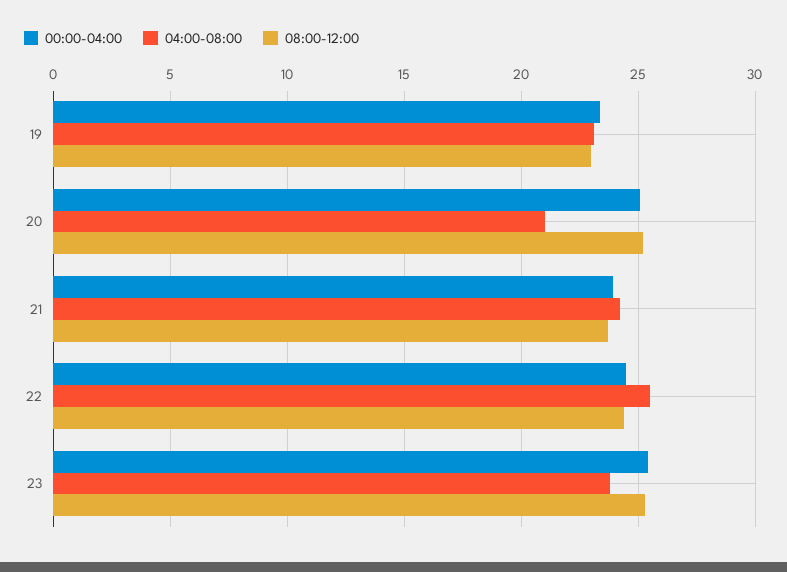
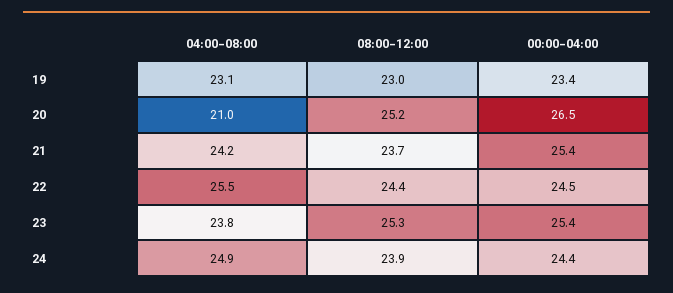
00:00-04:00, 20: 25 -> 26.5
00:00-04:00, 21: 24 -> 25.4
04:00-08:00, 24: none -> 24.9
08:00-12:00, 24: none -> 23.9
00:00-04:00, 24: none -> 24.4

